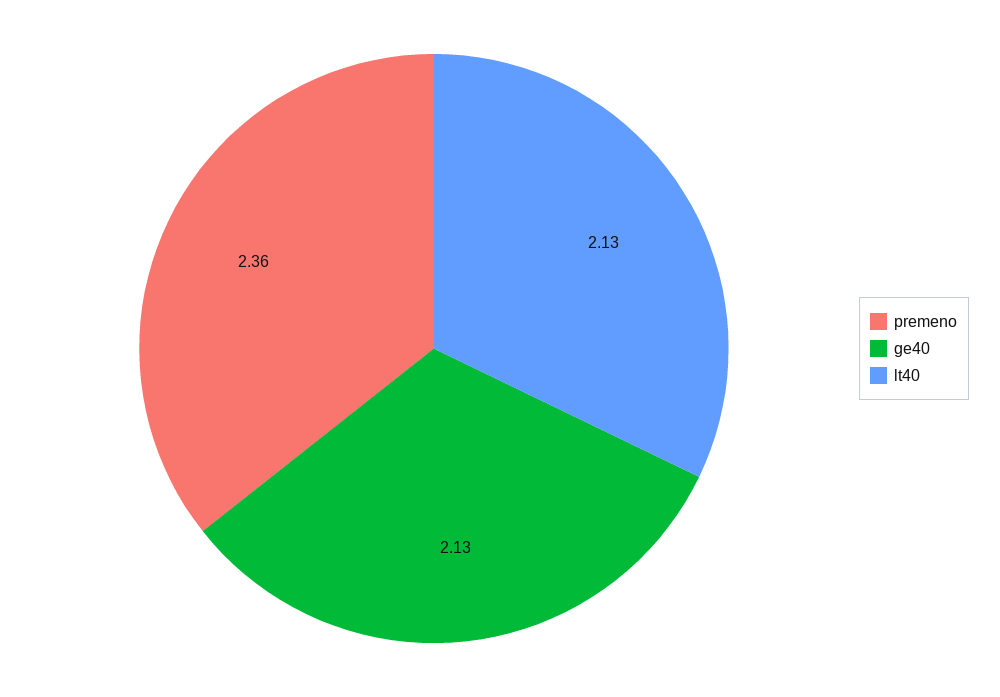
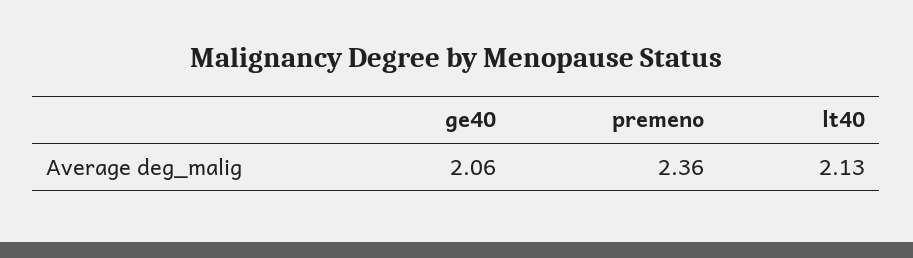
ge40: 2.13 -> 2.06

